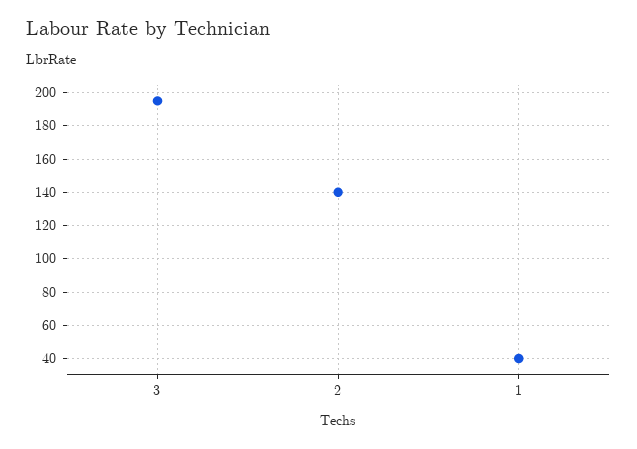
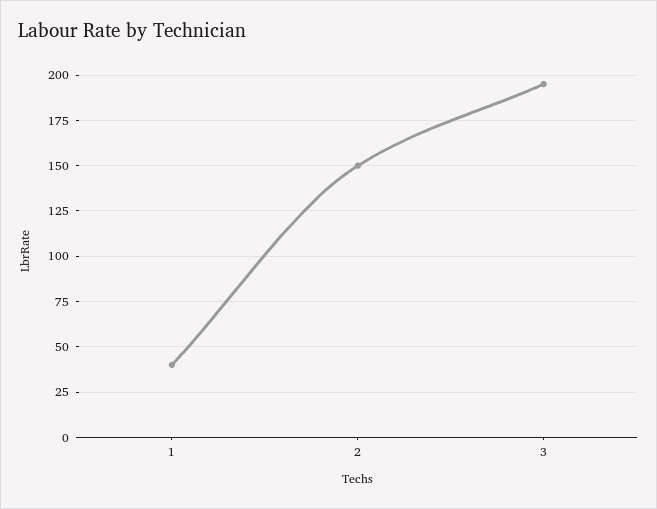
2: 140 -> 150

